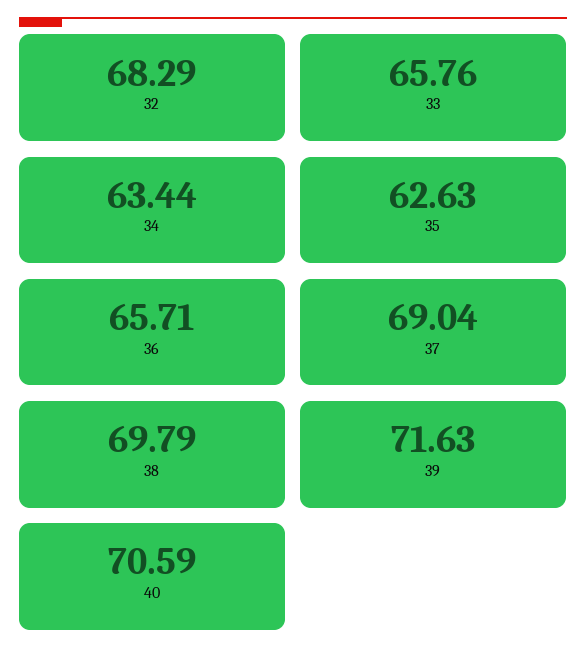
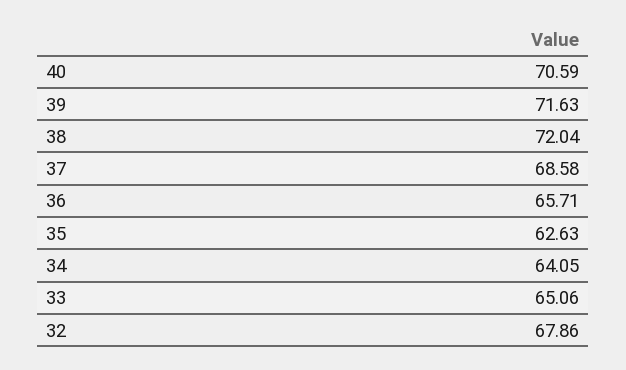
32: 68.29 -> 67.86
33: 65.76 -> 65.06
34: 63.44 -> 64.05
37: 69.04 -> 68.58
38: 69.79 -> 72.04

